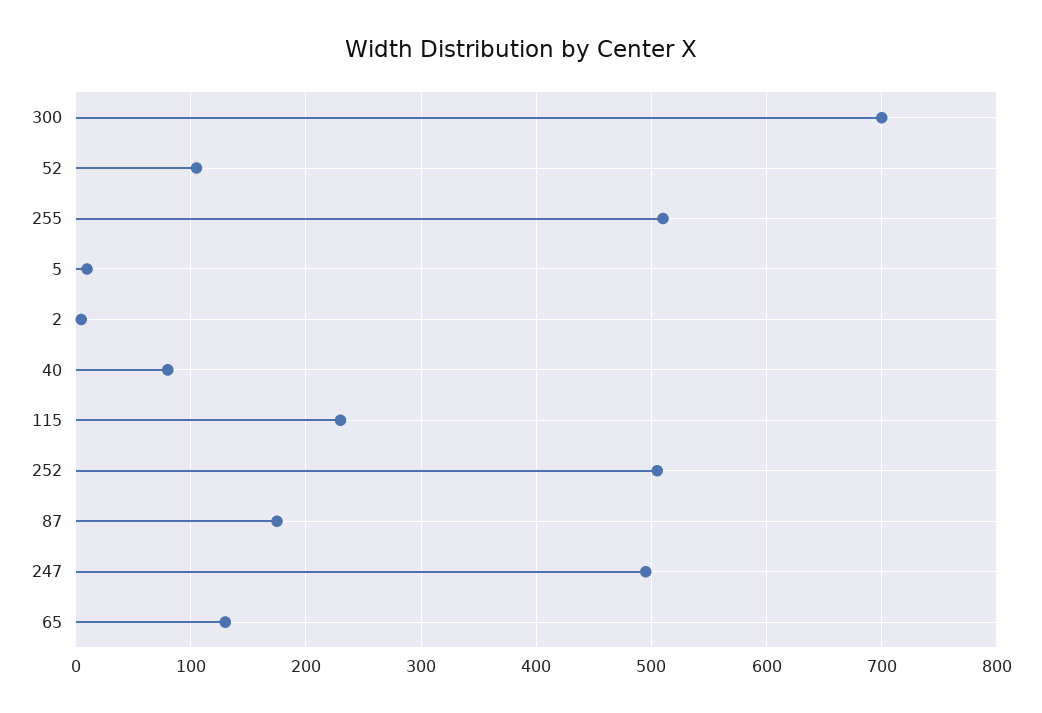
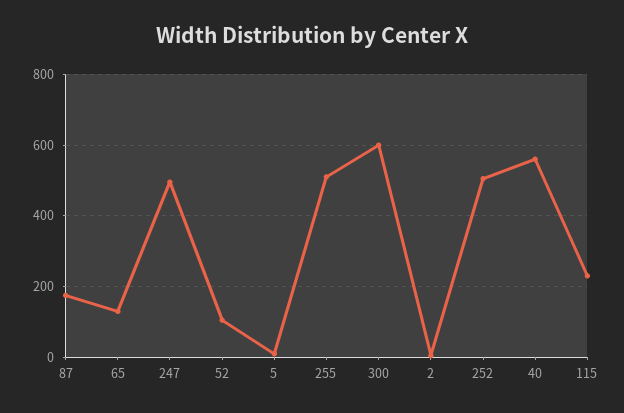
300: 700 -> 600
40: 80 -> 560

